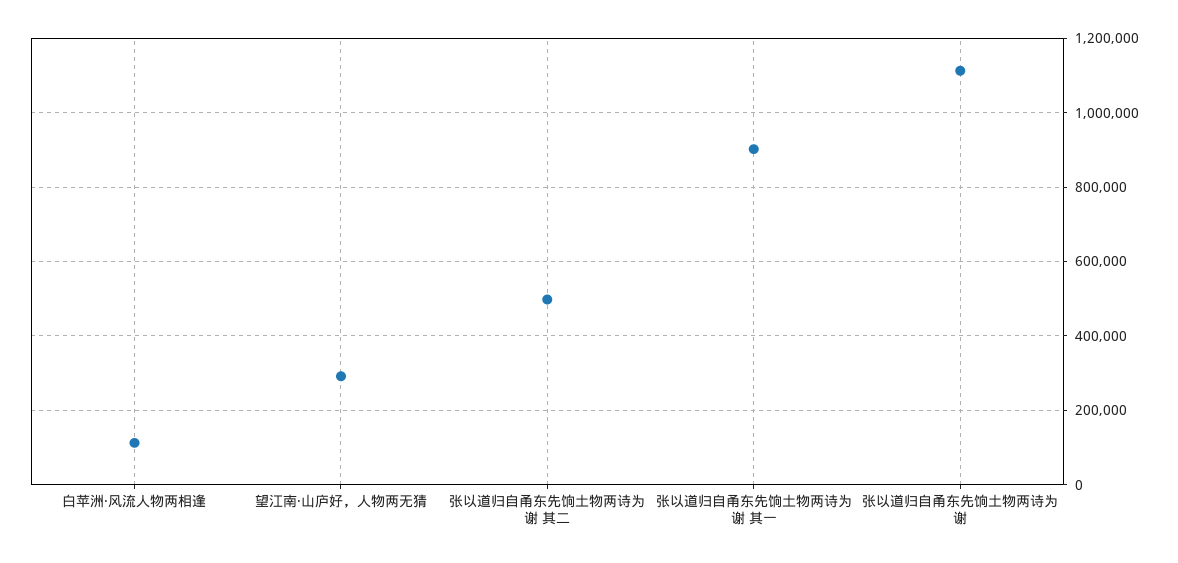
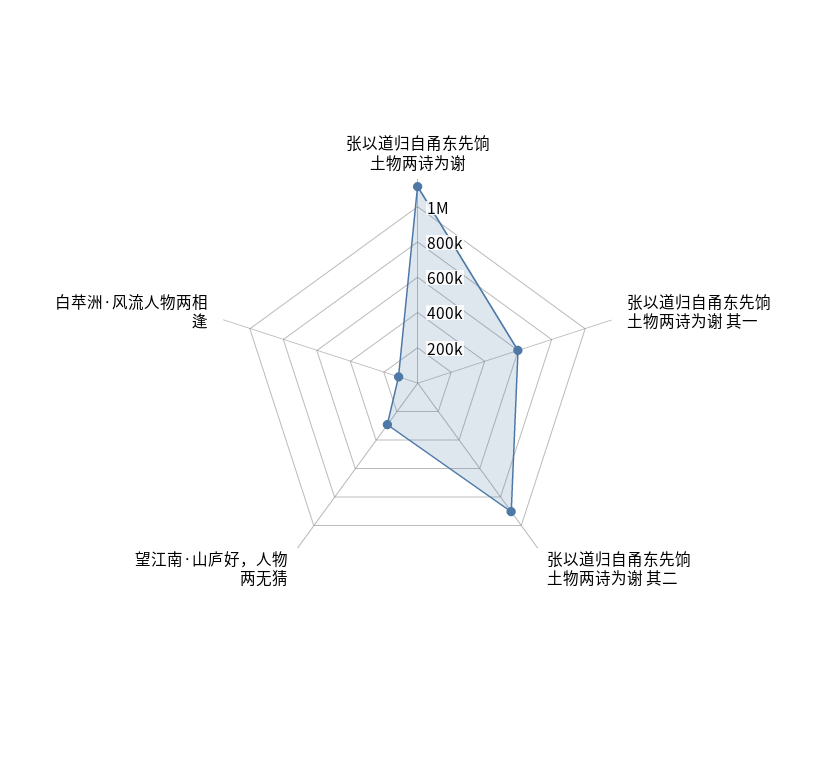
张以道归自甬东先饷土物两诗为谢 其二: 500000 -> 900000
张以道归自甬东先饷土物两诗为谢 其一: 900000 -> 600000

